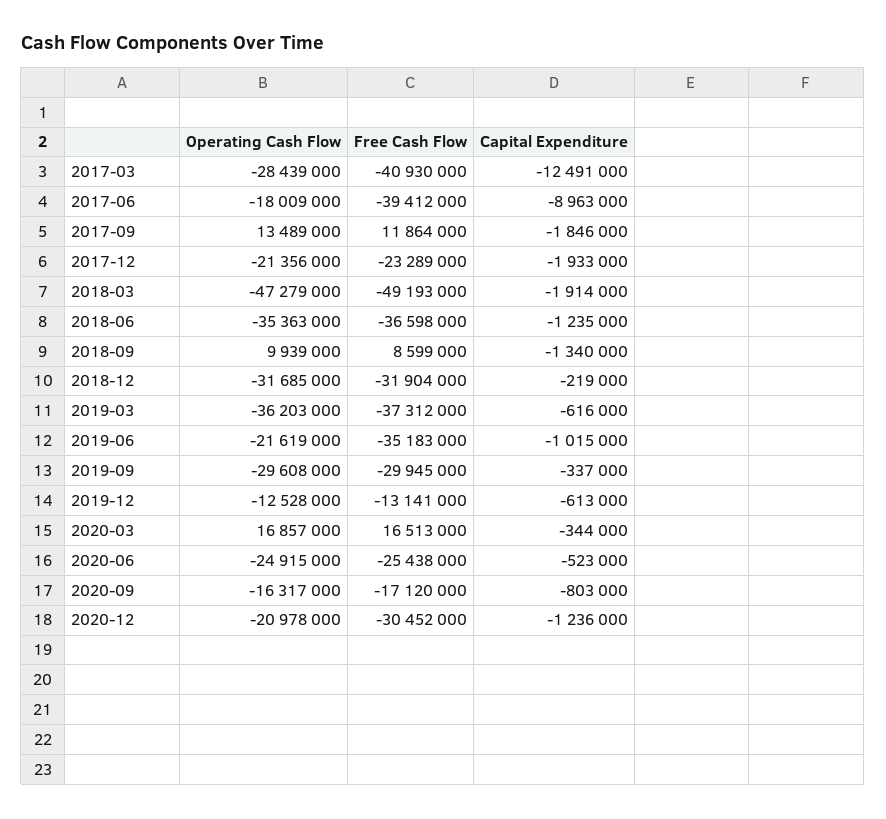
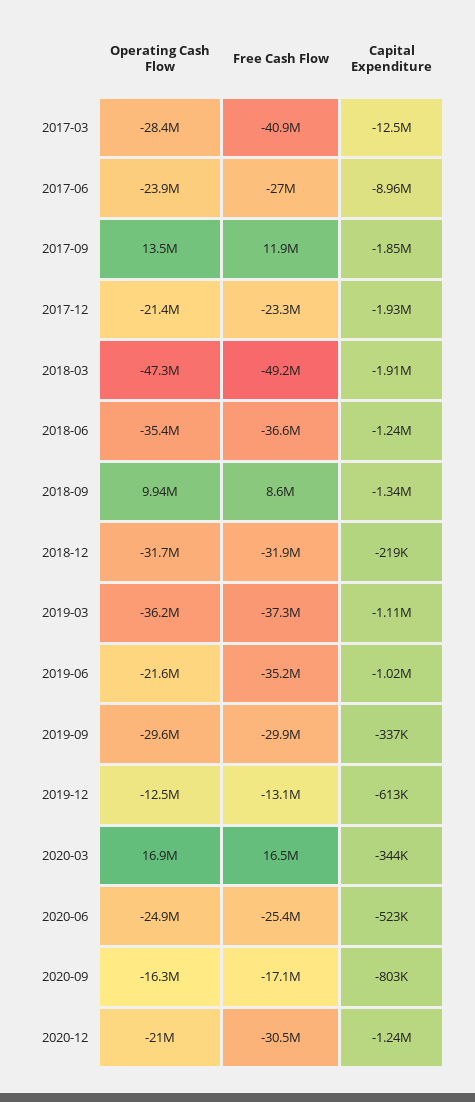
Operating Cash Flow, 2017-06: -18009000 -> -23900000
Free Cash Flow, 2017-06: -39412000 -> -27000000
Capital Expenditure, 2019-03: -616000 -> -1110000

